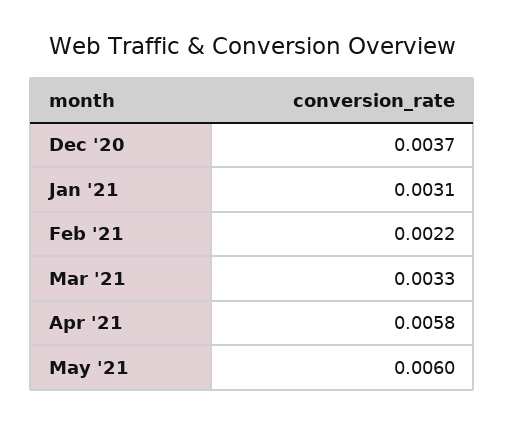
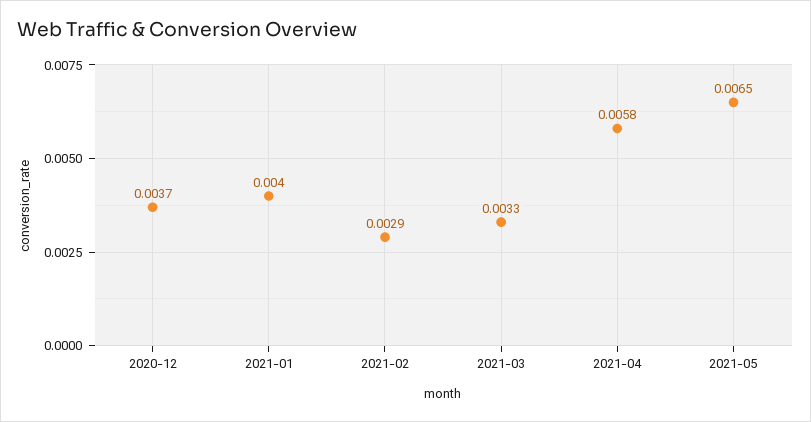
Jan '21: 0.0031 -> 0.004
Feb '21: 0.0022 -> 0.0029
May '21: 0.006 -> 0.0065

